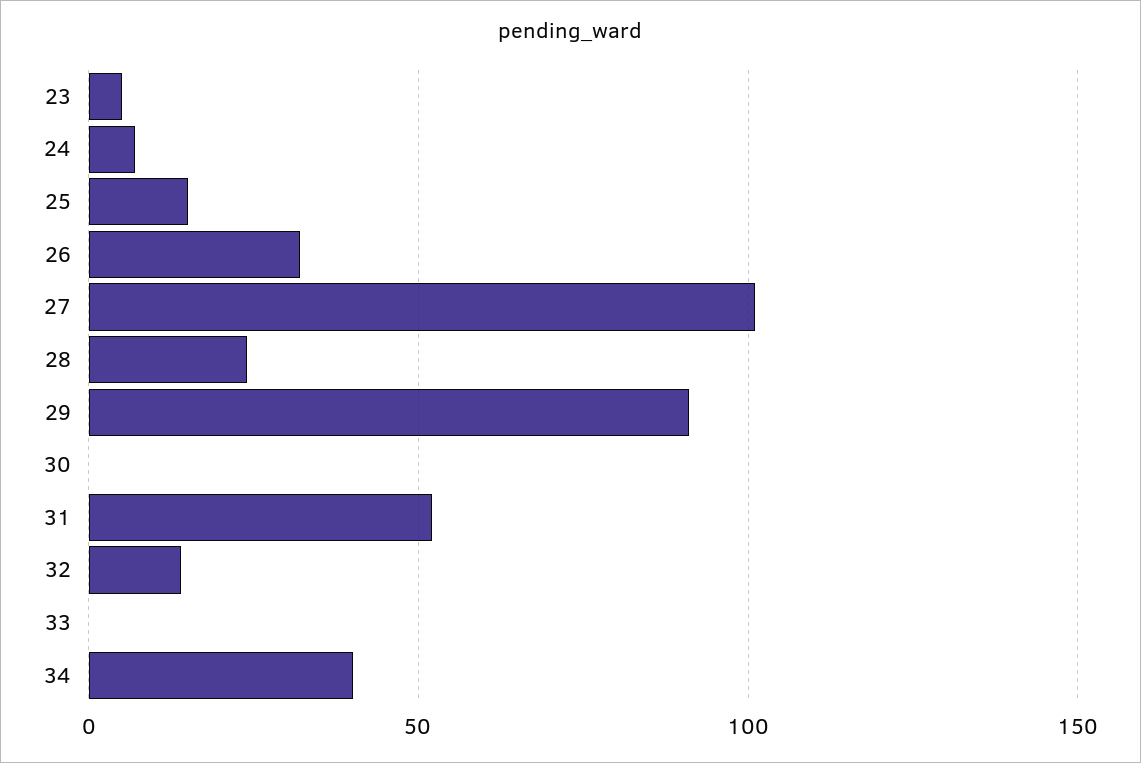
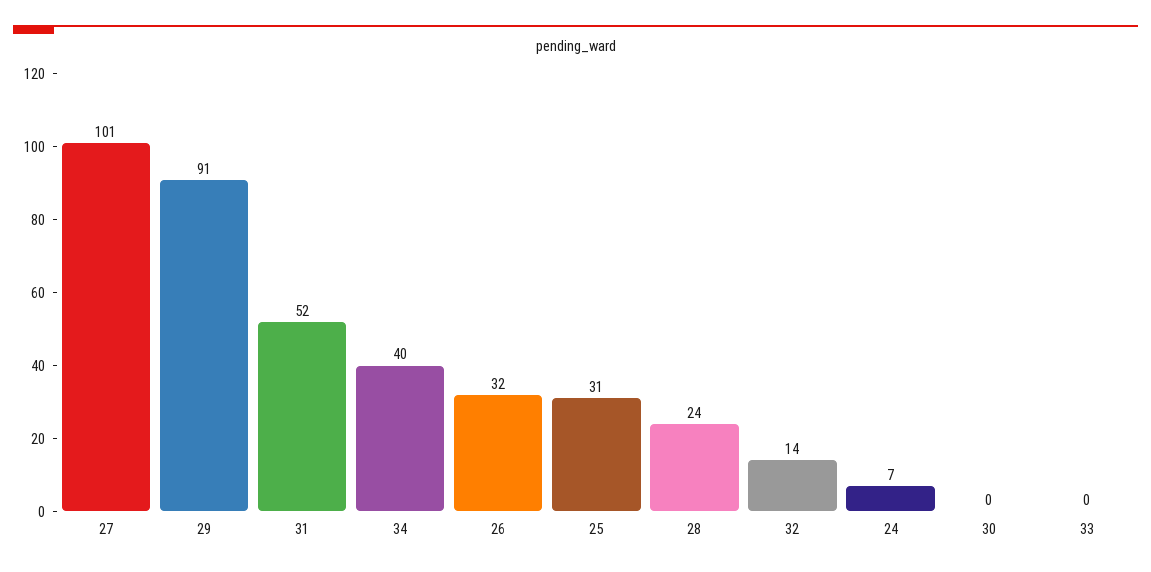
23: 5 -> none
25: 15 -> 31

